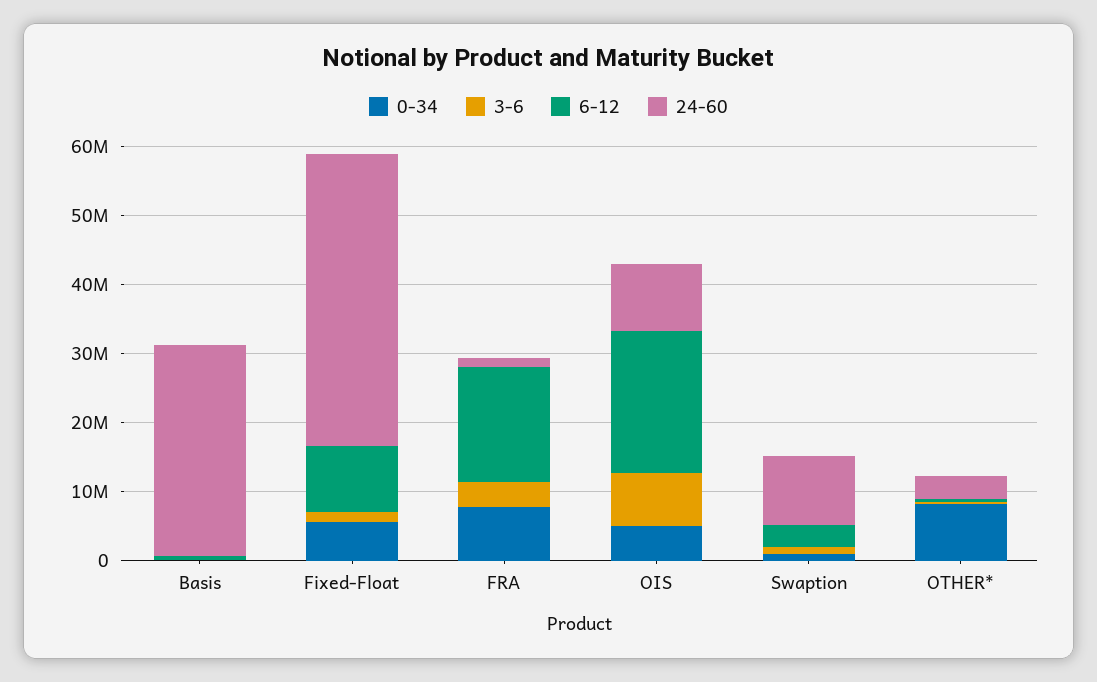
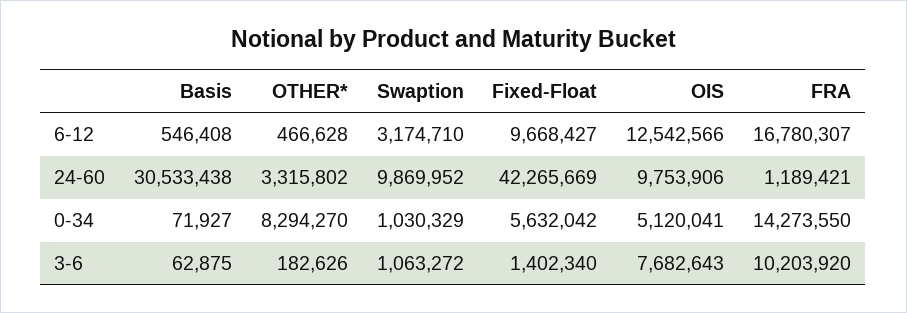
0-34, FRA: 8000000 -> 14273550
3-6, FRA: 4000000 -> 10203920
6-12, OIS: 20000000 -> 12542566

